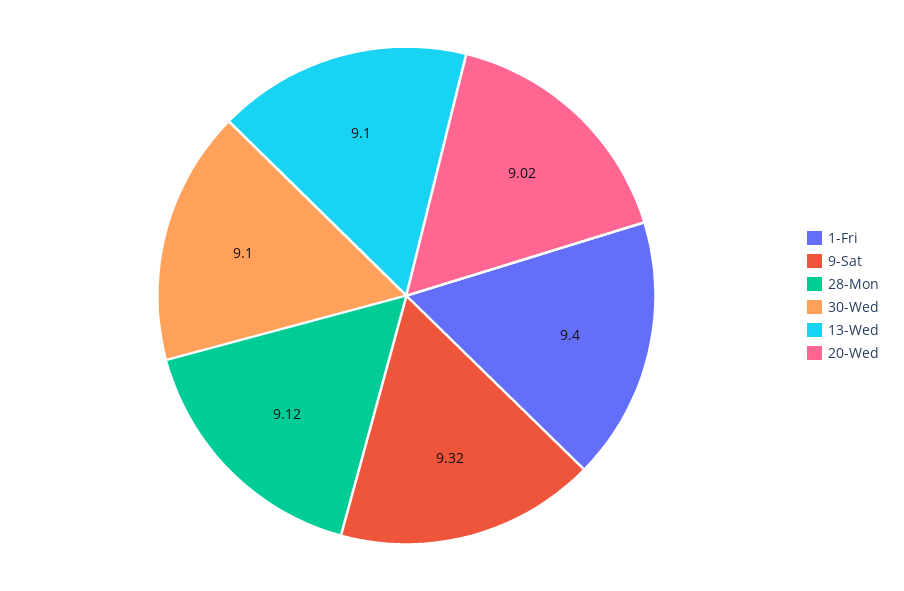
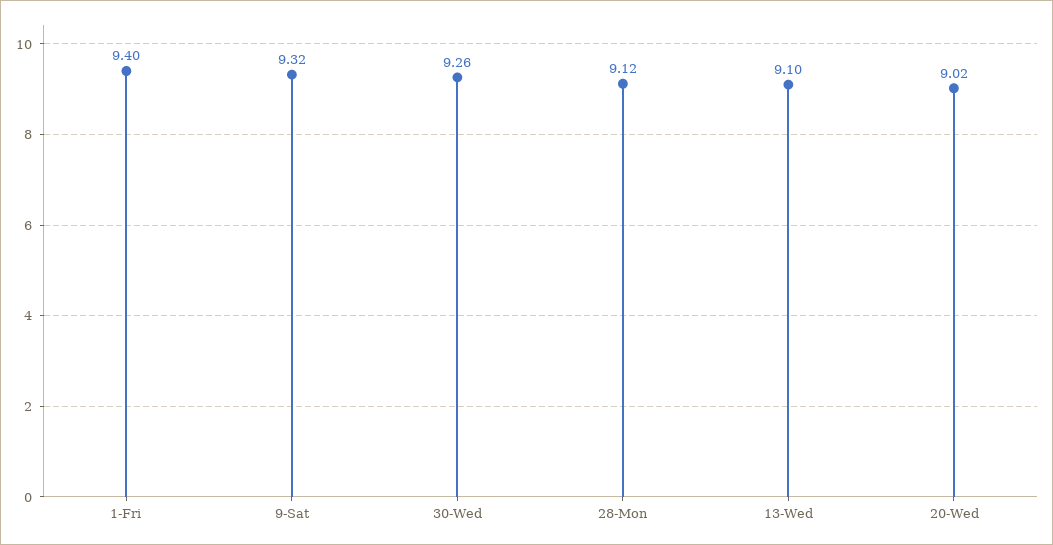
30-Wed: 9.1 -> 9.26

